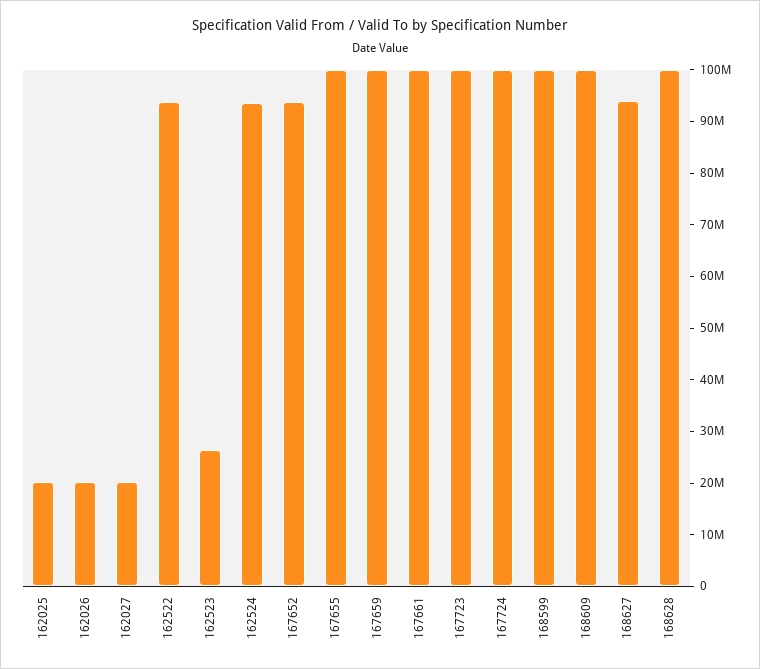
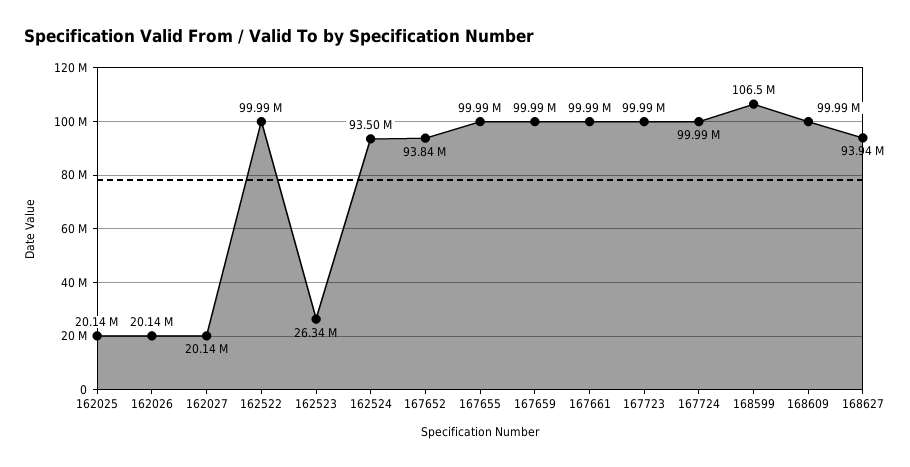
162522: 94000000 -> 99990000
168599: 100000000 -> 106500000
168628: 100000000 -> none

